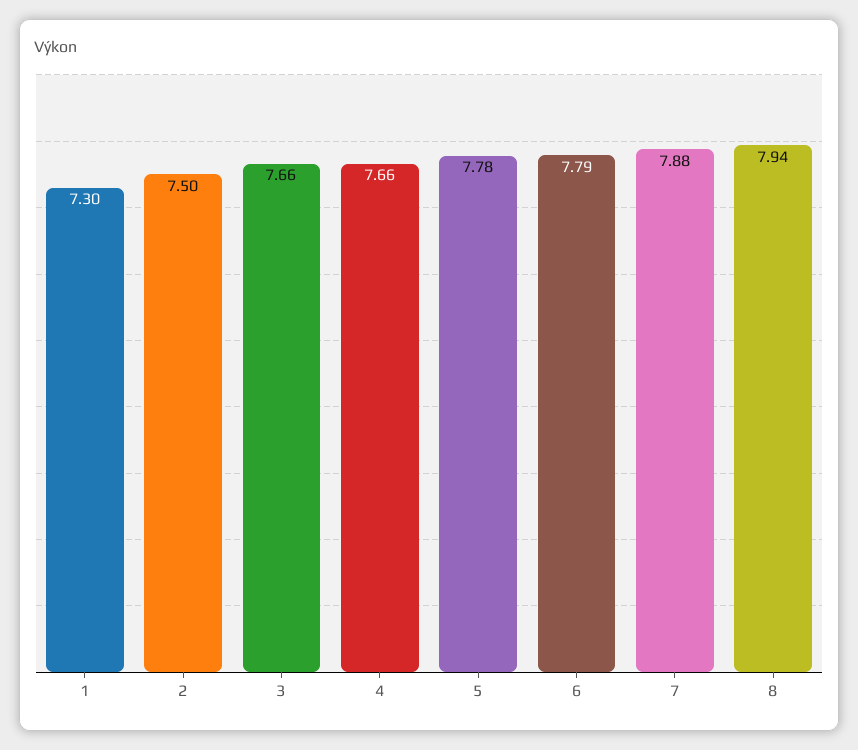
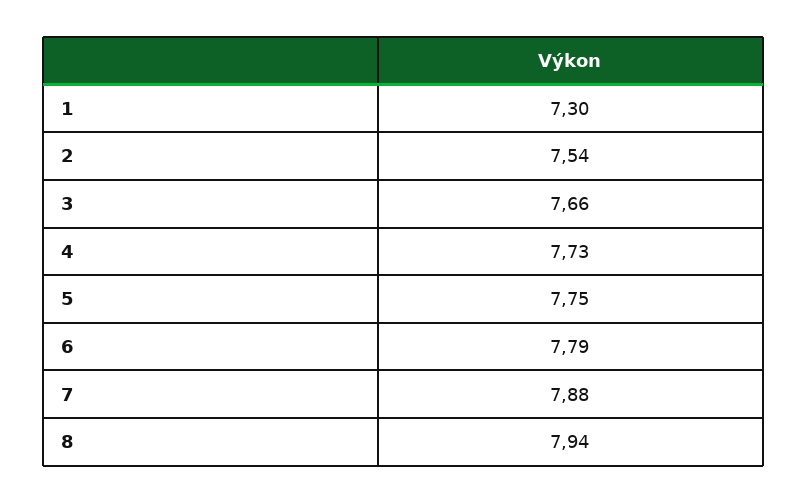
2: 7.5 -> 7.54
4: 7.66 -> 7.73
5: 7.78 -> 7.75

